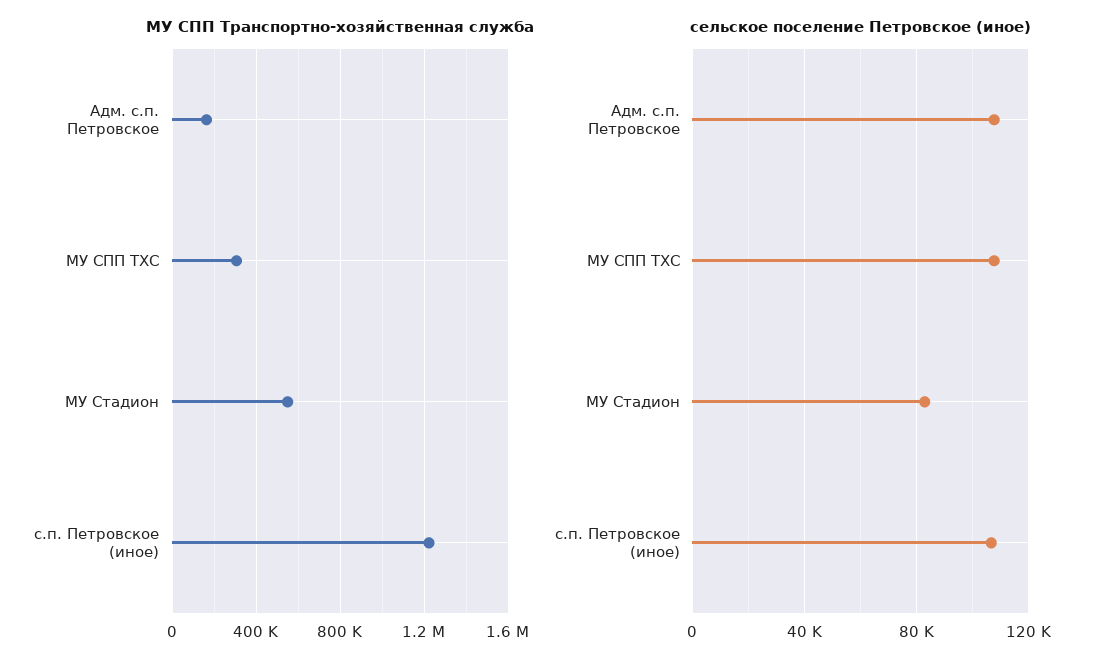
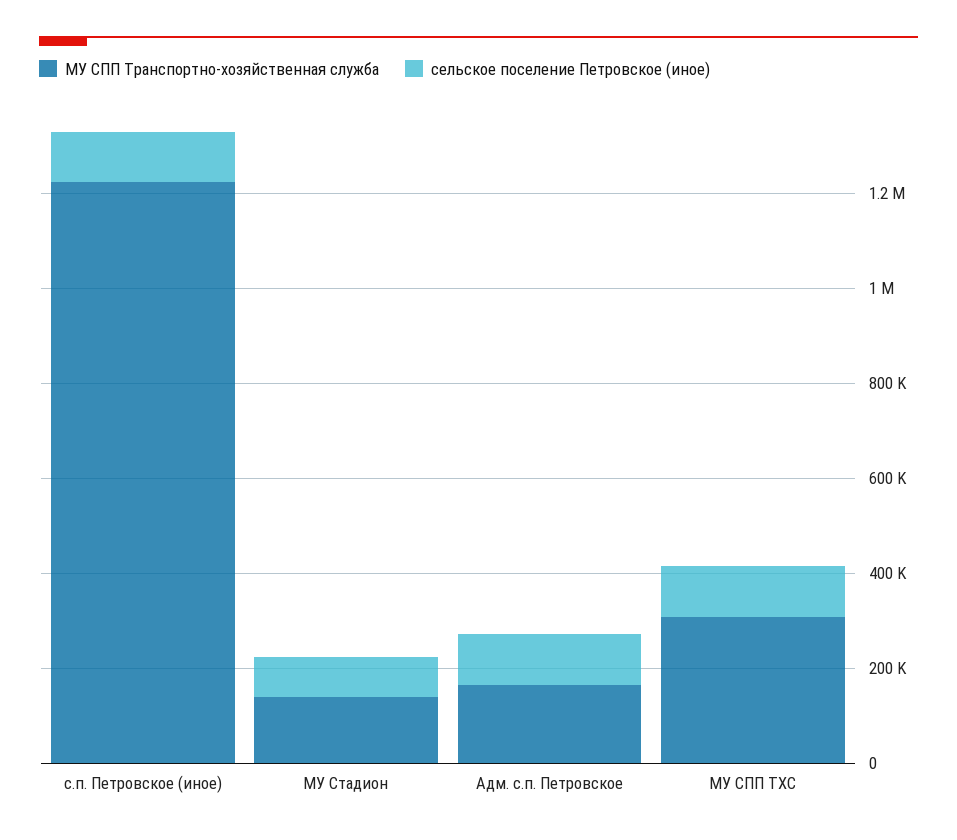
МУ СПП Транспортно-хозяйственная служба, МУ Стадион: 550000 -> 150000

